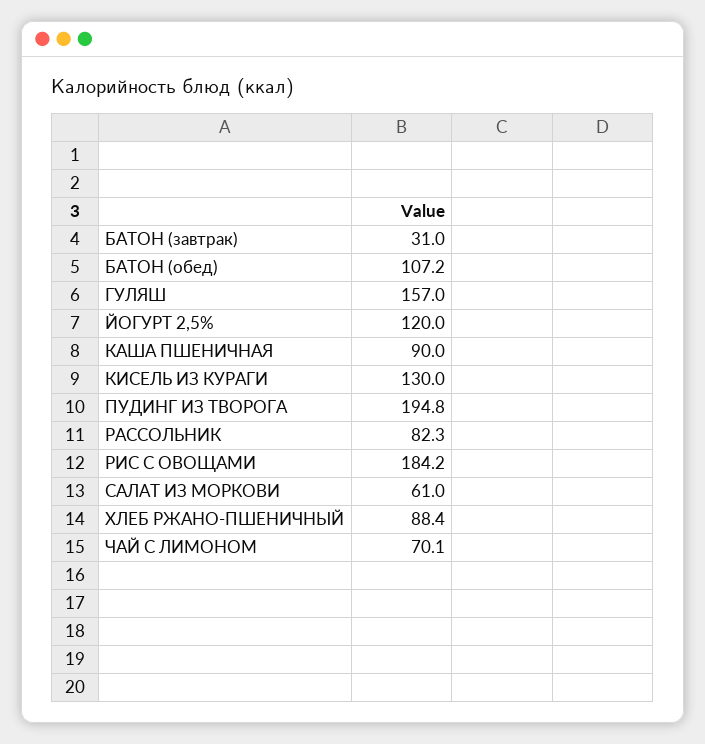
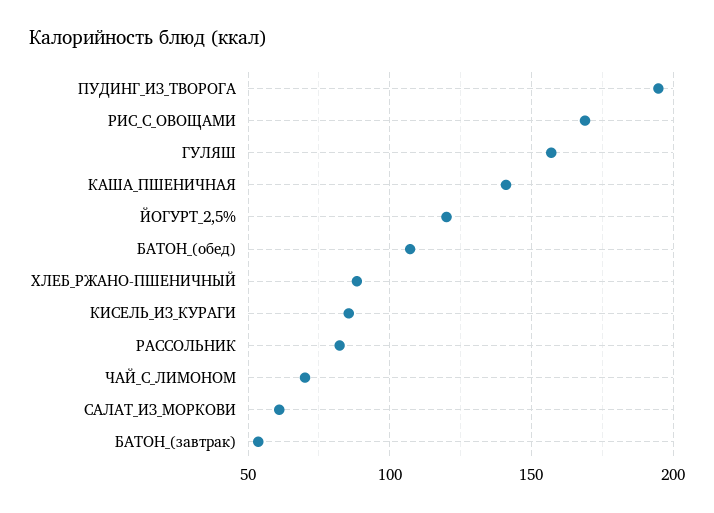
БАТОН (завтрак): 31 -> 55
КАША ПШЕНИЧНАЯ: 90 -> 140
КИСЕЛЬ ИЗ КУРАГИ: 130 -> 85
РИС С ОВОЩАМИ: 184.2 -> 170

